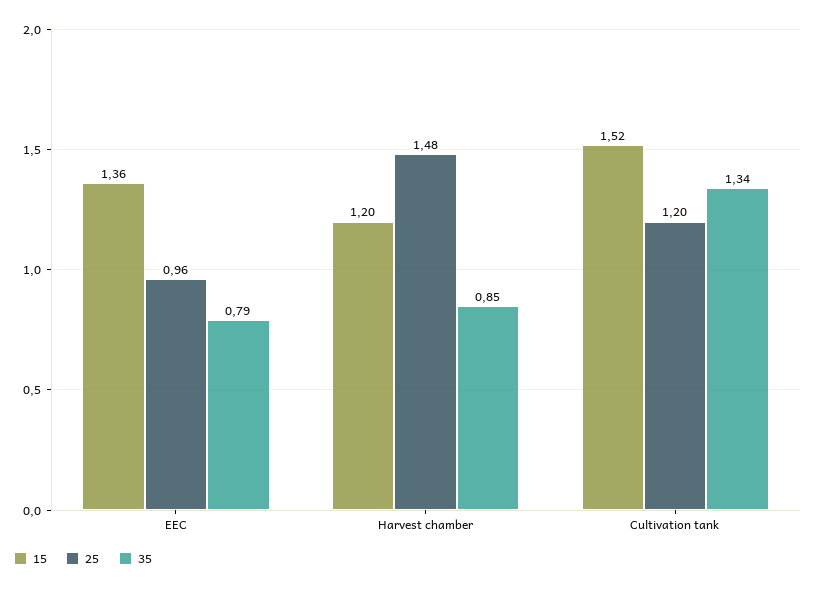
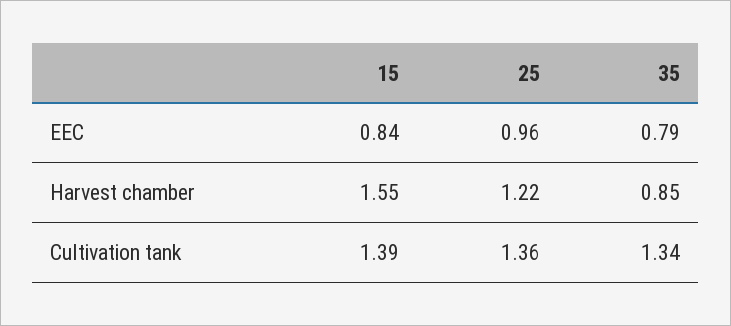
15, EEC: 1.36 -> 0.84
15, Harvest chamber: 1.2 -> 1.55
25, Harvest chamber: 1.48 -> 1.22
15, Cultivation tank: 1.52 -> 1.39
25, Cultivation tank: 1.2 -> 1.36

